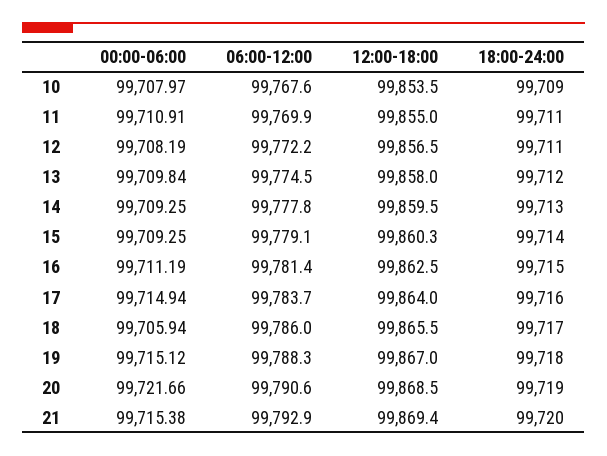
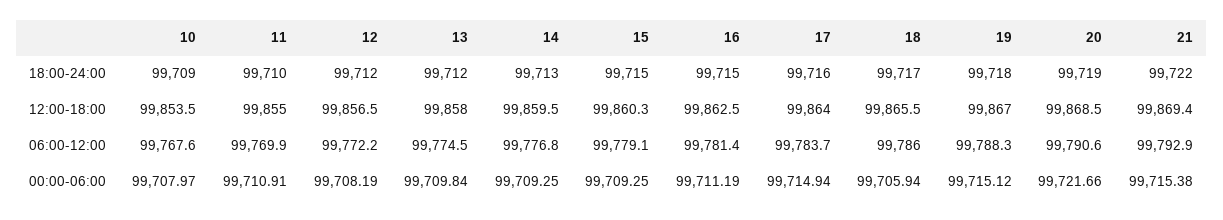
18:00-24:00, 11: 99711 -> 99710
18:00-24:00, 12: 99711 -> 99712
06:00-12:00, 14: 99777.8 -> 99776.8
18:00-24:00, 15: 99714 -> 99715
18:00-24:00, 21: 99720 -> 99722

